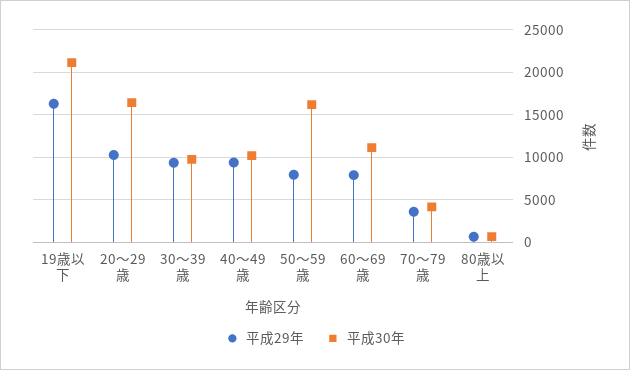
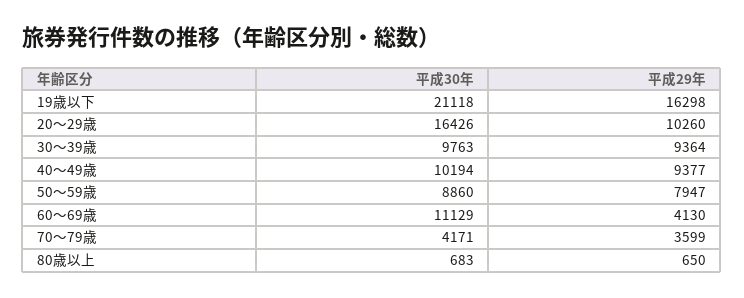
平成30年, 50～59歳: 16000 -> 8860
平成29年, 60～69歳: 8000 -> 4130

